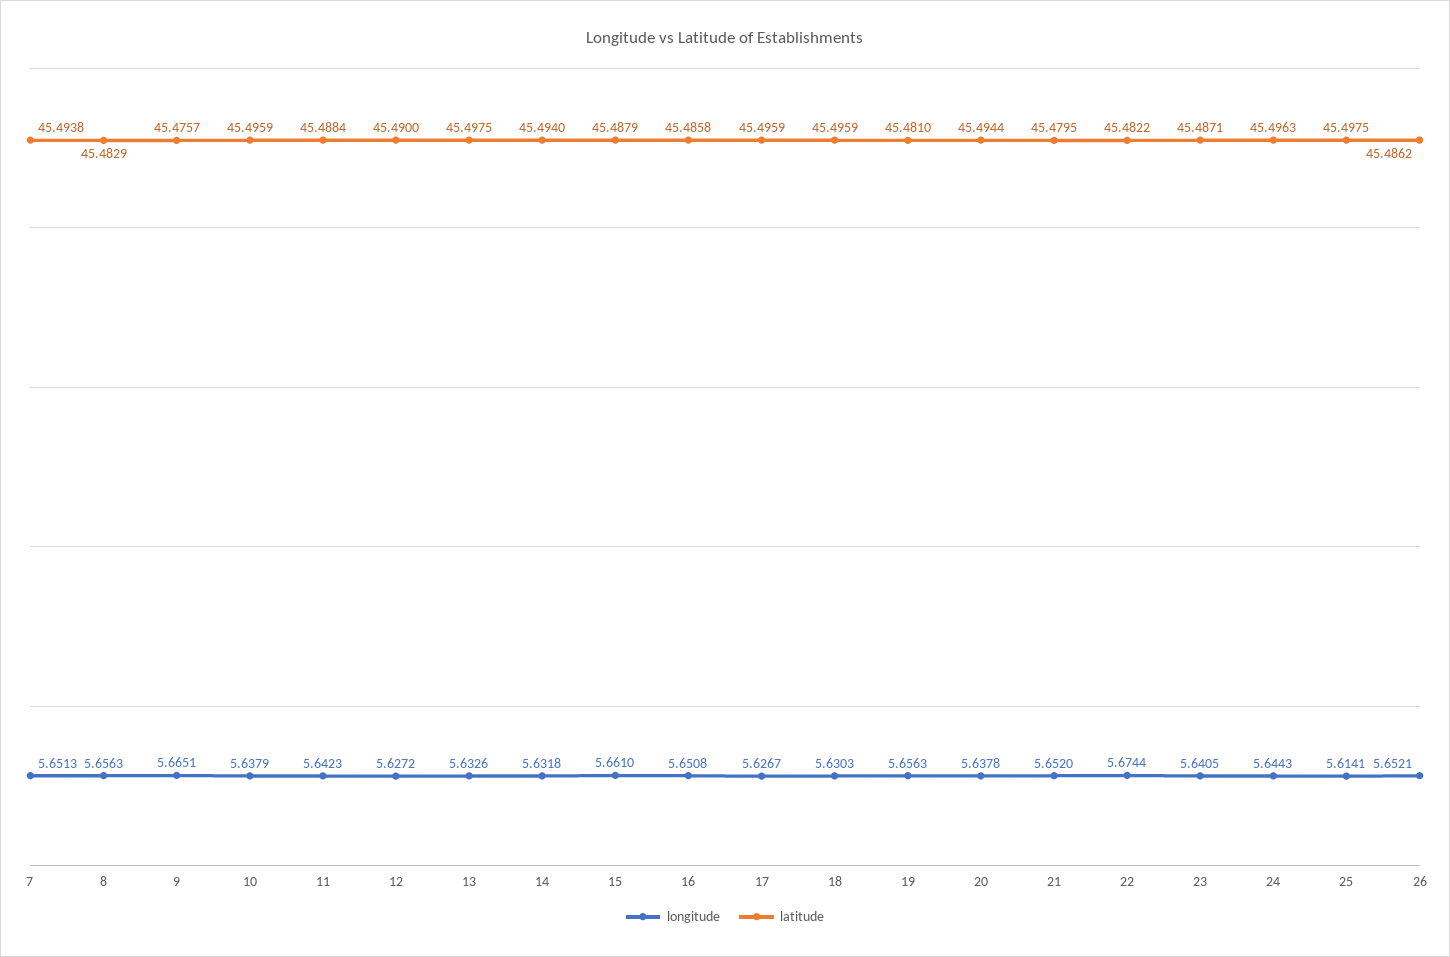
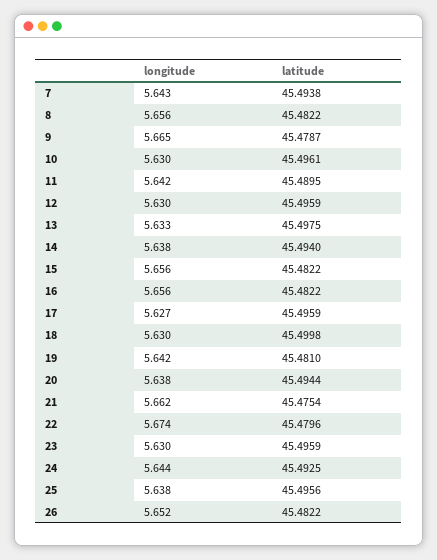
longitude, 7: 5.6513 -> 5.643
latitude, 8: 45.4829 -> 45.4822
latitude, 9: 45.4757 -> 45.4787
longitude, 10: 5.6379 -> 5.63
latitude, 10: 45.4959 -> 45.4961
latitude, 11: 45.4884 -> 45.4895
longitude, 12: 5.6272 -> 5.63
latitude, 12: 45.49 -> 45.4959
longitude, 14: 5.6318 -> 5.638
longitude, 15: 5.661 -> 5.656
latitude, 15: 45.4879 -> 45.4822
longitude, 16: 5.6508 -> 5.656
latitude, 16: 45.4858 -> 45.4822
latitude, 18: 45.4959 -> 45.4998
longitude, 19: 5.6563 -> 5.642
longitude, 21: 5.652 -> 5.662
latitude, 21: 45.4795 -> 45.4754
latitude, 22: 45.4822 -> 45.4796
longitude, 23: 5.6405 -> 5.63
latitude, 23: 45.4871 -> 45.4959
latitude, 24: 45.4963 -> 45.4925
longitude, 25: 5.6141 -> 5.638
latitude, 25: 45.4975 -> 45.4956
latitude, 26: 45.4862 -> 45.4822

